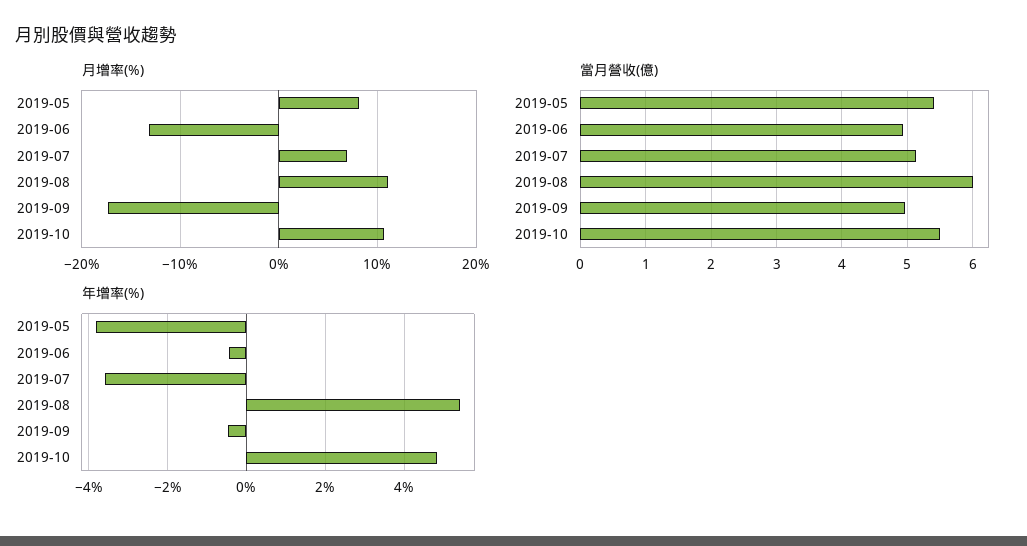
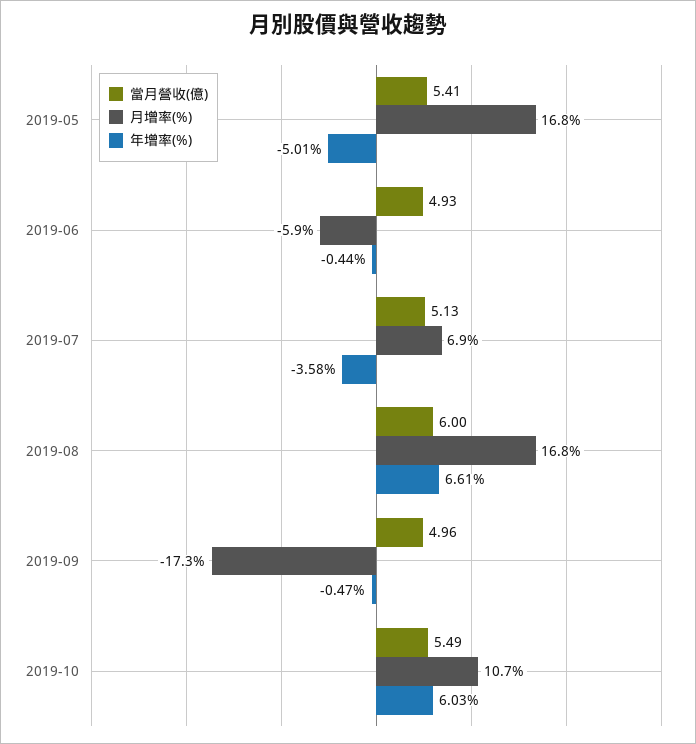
月增率(%), 2019-05: 8 -> 16.8
月增率(%), 2019-06: -13 -> -5.9
月增率(%), 2019-08: 11 -> 16.8
年增率(%), 2019-05: -3.8 -> -5.01
年增率(%), 2019-08: 5.4 -> 6.61
年增率(%), 2019-10: 4.8 -> 6.03

